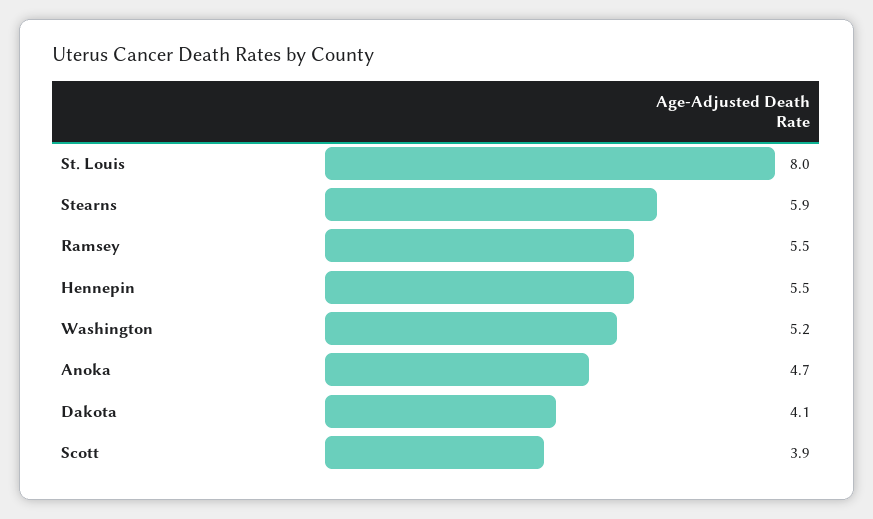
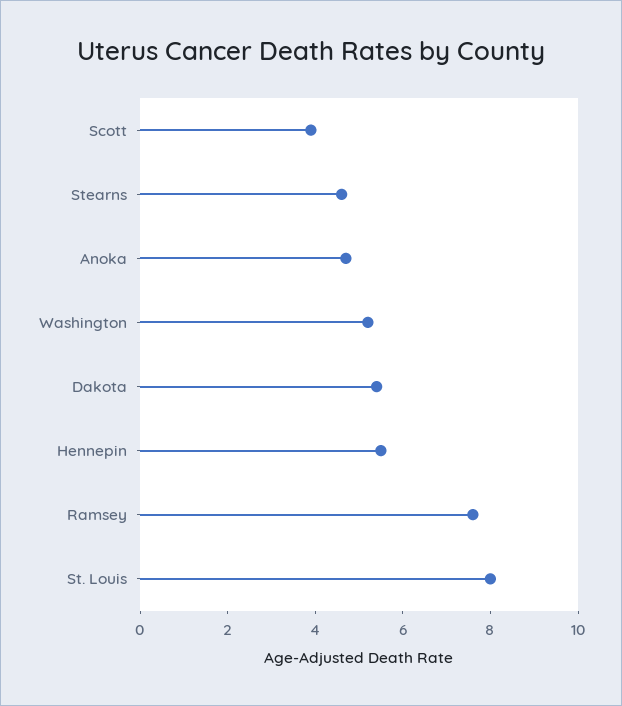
Stearns: 5.9 -> 4.5
Ramsey: 5.5 -> 7.5
Dakota: 4.1 -> 5.5

